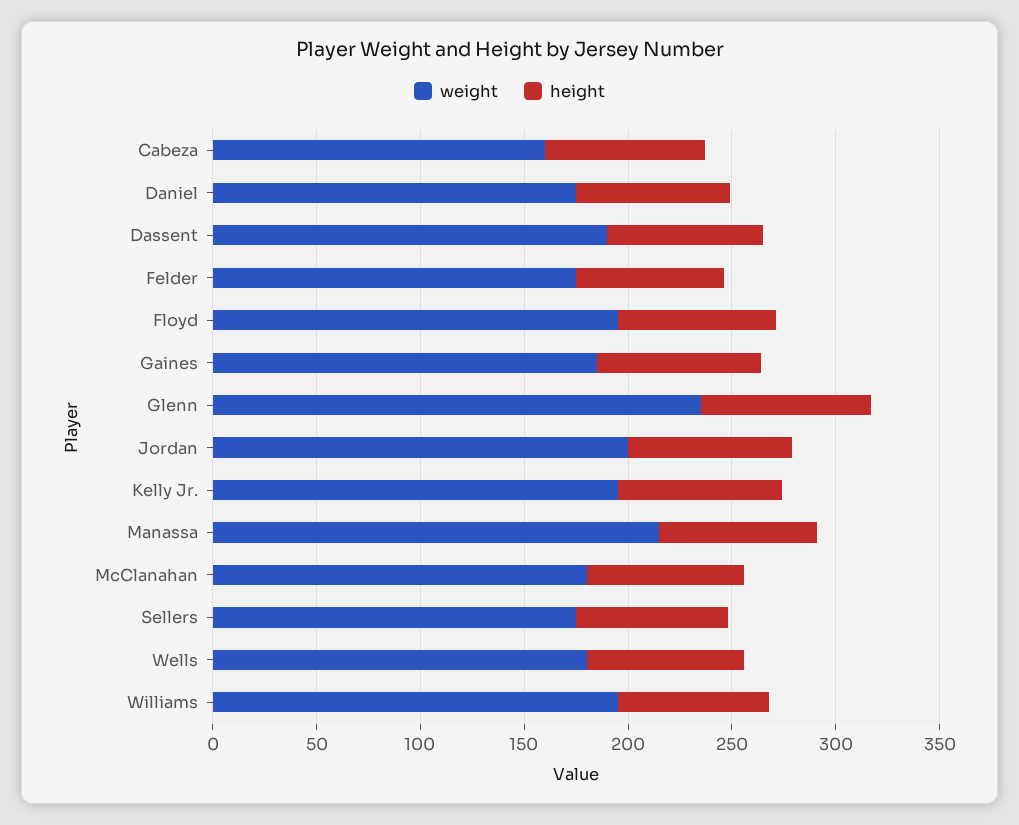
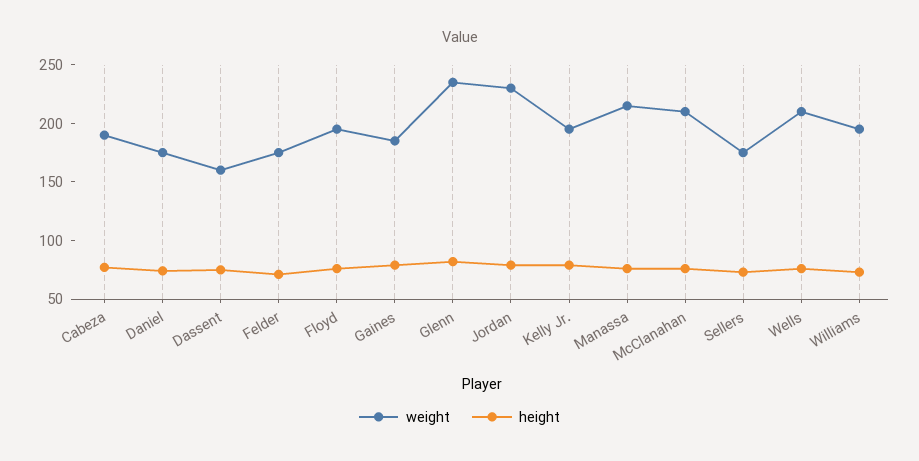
weight, Cabeza: 160 -> 190
weight, Dassent: 190 -> 160
weight, Jordan: 200 -> 230
weight, McClanahan: 180 -> 210
weight, Wells: 180 -> 210

